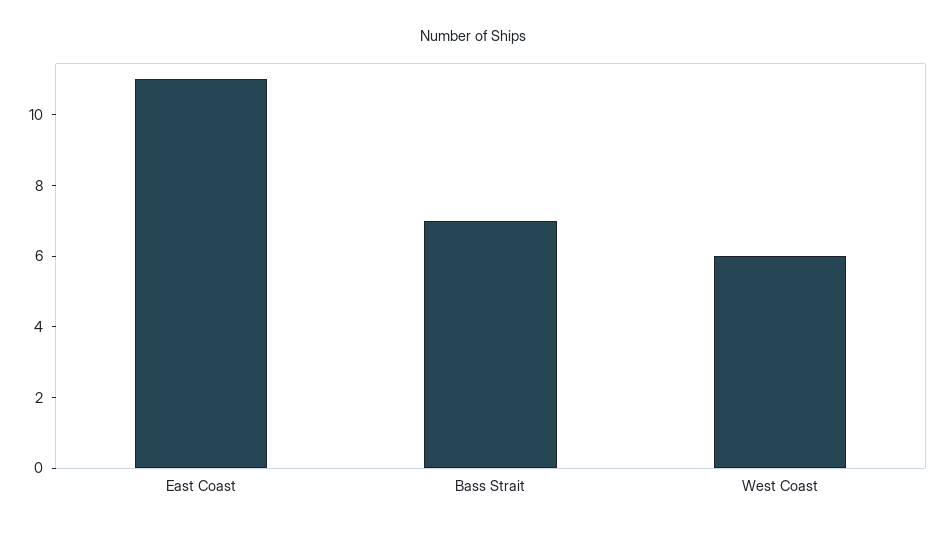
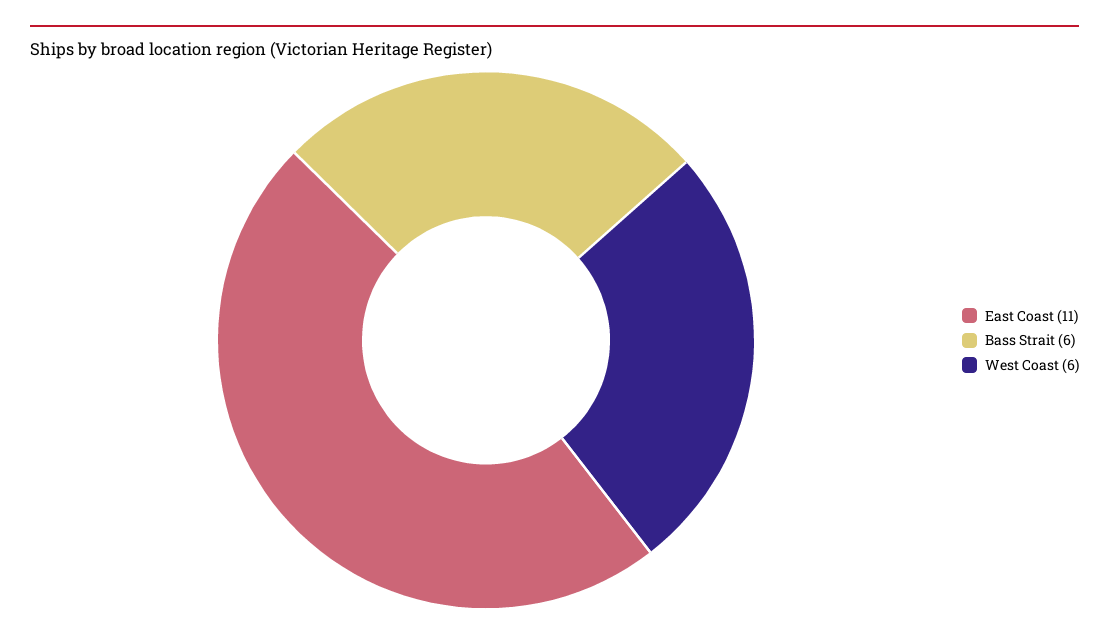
Bass Strait: 7 -> 6

